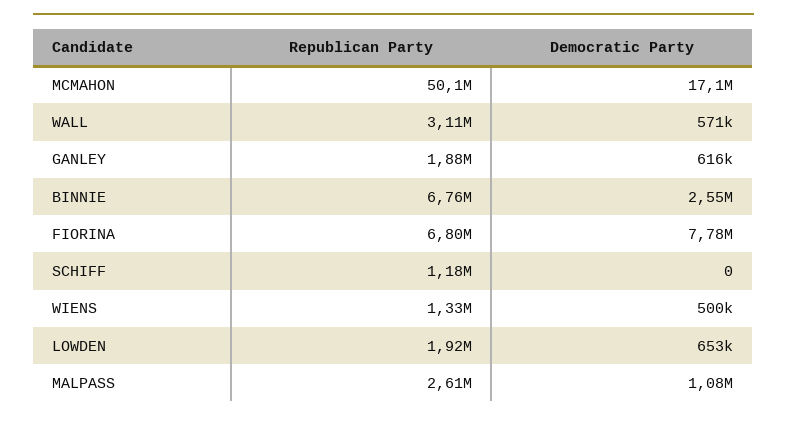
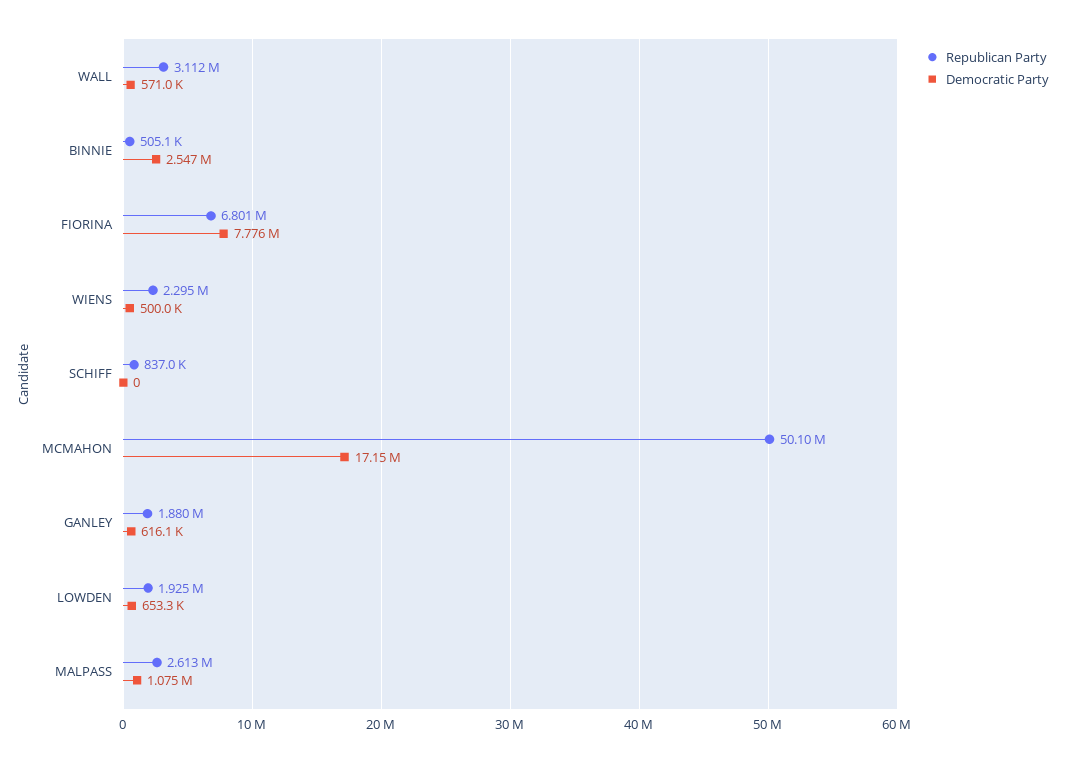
Republican Party, BINNIE: 6760000 -> 505100
Republican Party, SCHIFF: 1180000 -> 837000
Republican Party, WIENS: 1330000 -> 2295000

